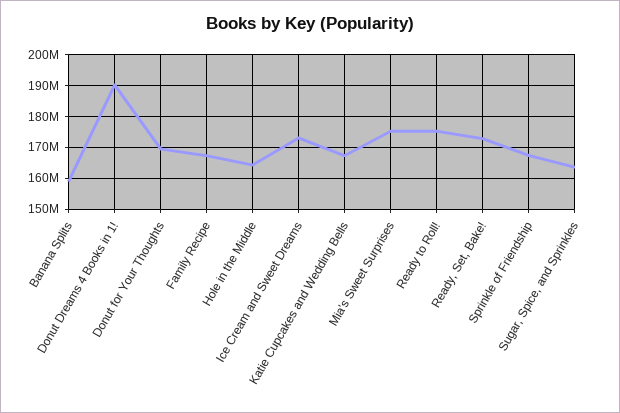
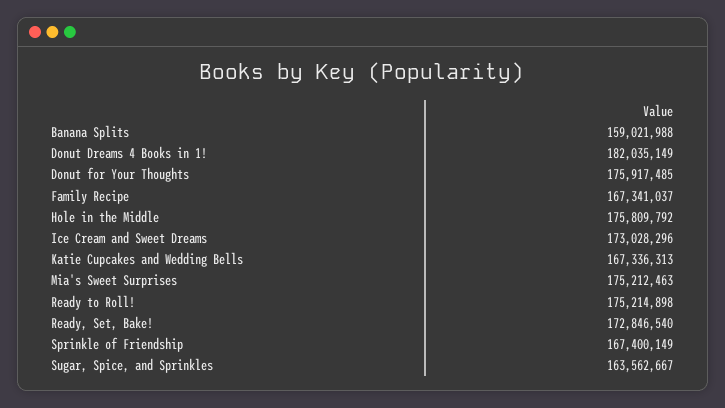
Donut Dreams 4 Books in 1!: 190000000 -> 182035149
Donut for Your Thoughts: 170000000 -> 175917485
Hole in the Middle: 164000000 -> 175809792

